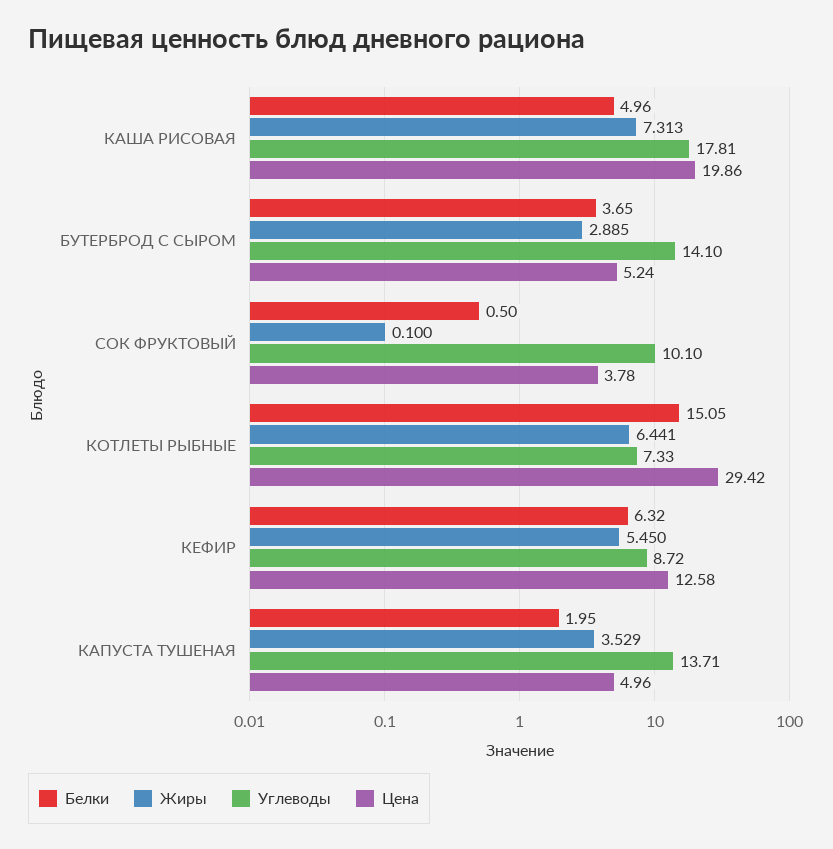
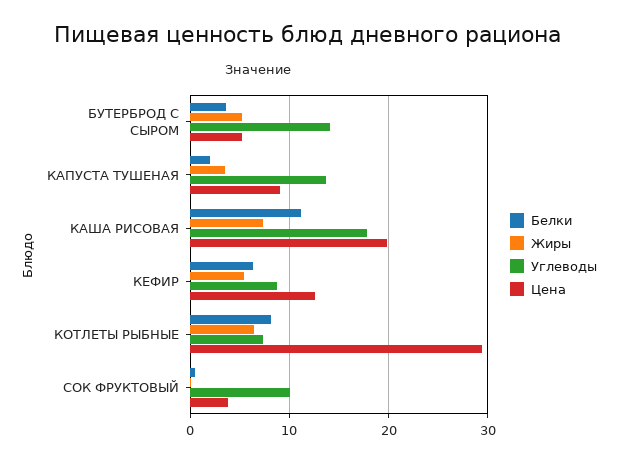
Белки, КАША РИСОВАЯ: 4.96 -> 11
Жиры, БУТЕРБРОД С СЫРОМ: 2.885 -> 5
Белки, КОТЛЕТЫ РЫБНЫЕ: 15.05 -> 8
Цена, КАПУСТА ТУШЕНАЯ: 4.96 -> 9

